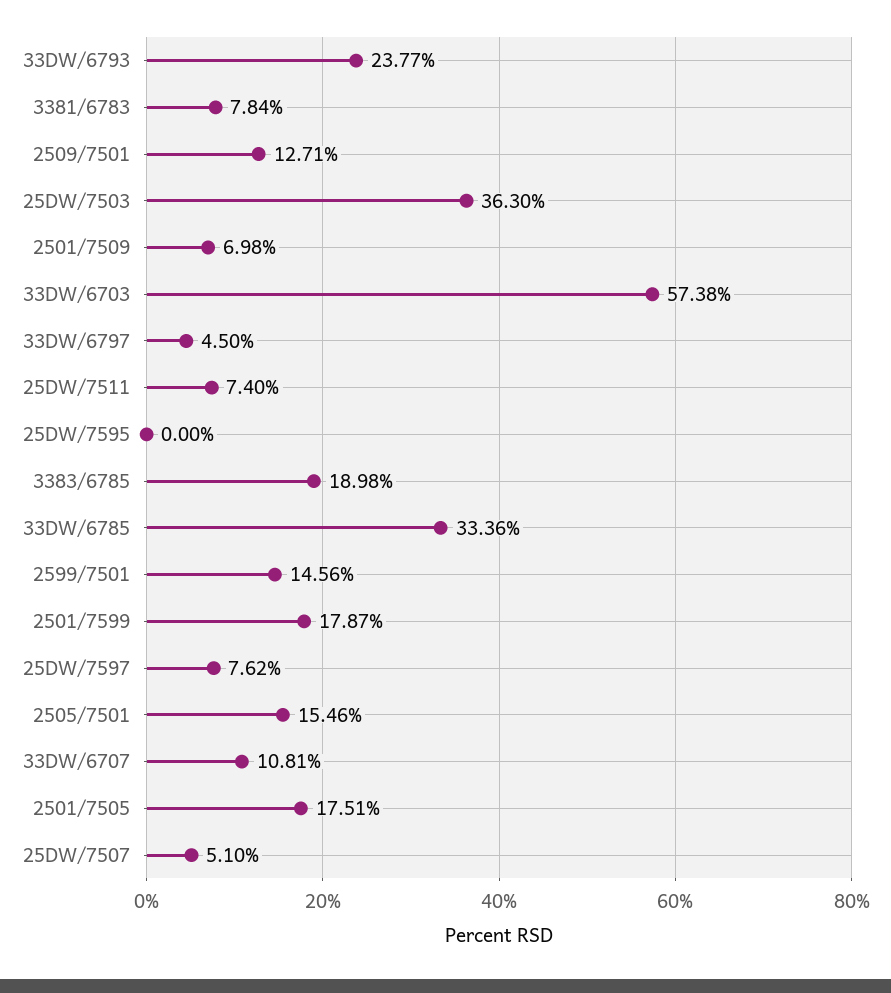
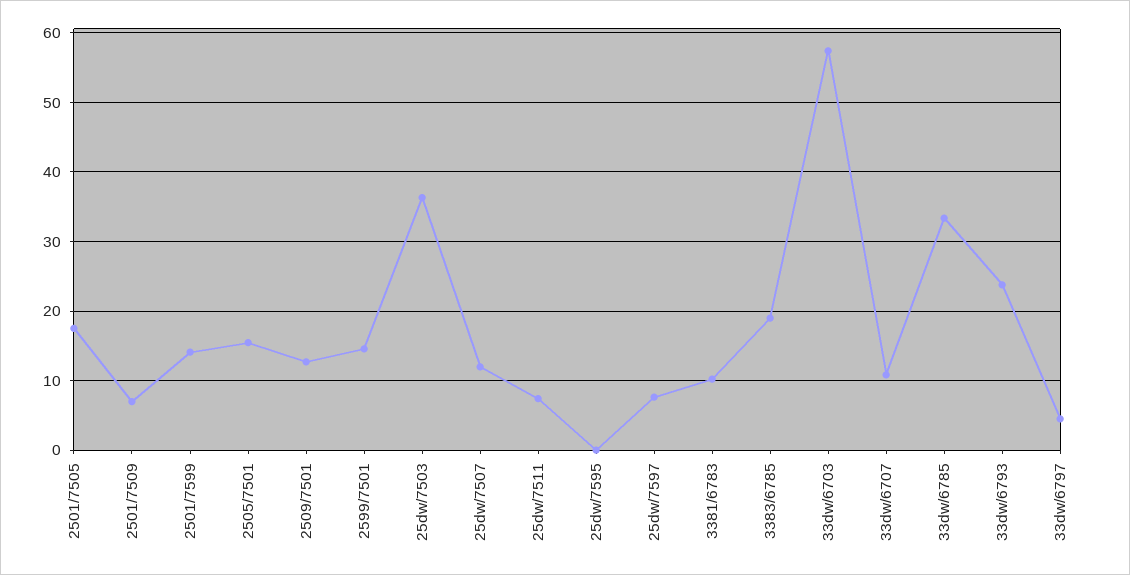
3381/6783: 7.84 -> 10
2501/7599: 17.87 -> 14
25DW/7507: 5.1 -> 12

